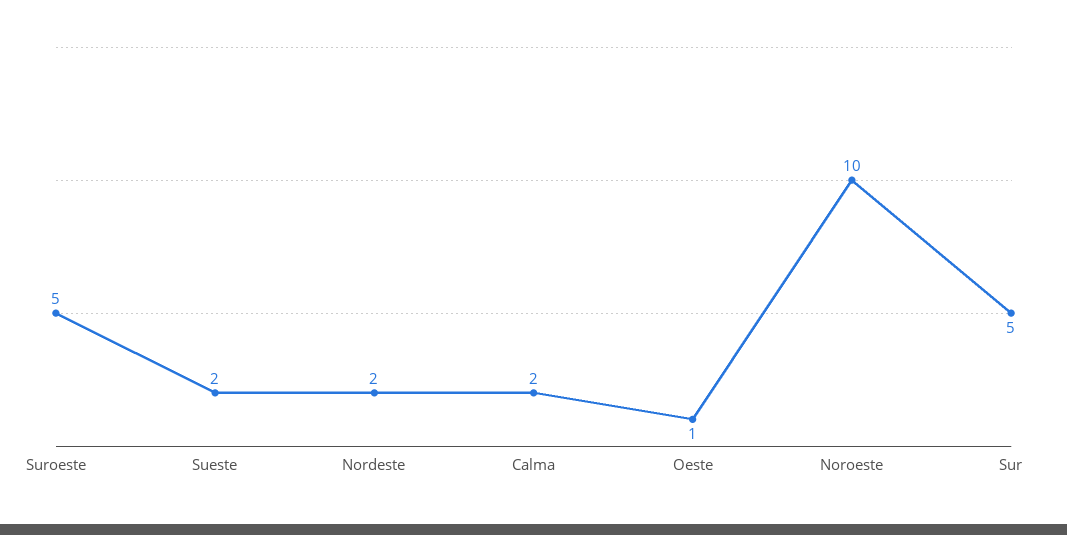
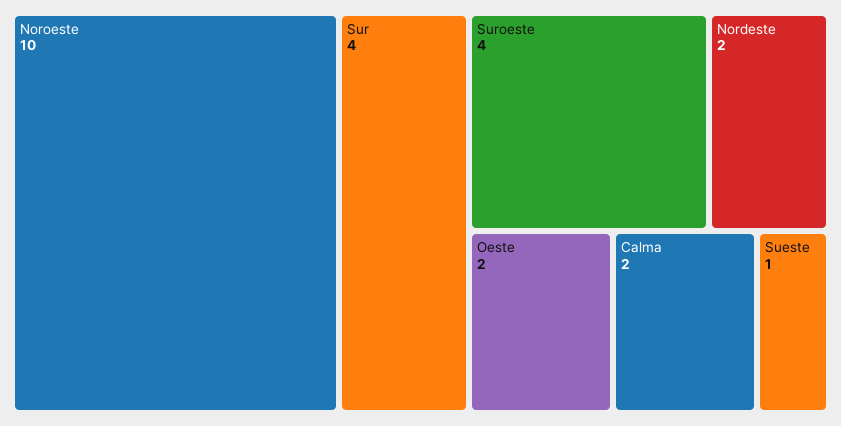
Suroeste: 5 -> 4
Sueste: 2 -> 1
Oeste: 1 -> 2
Sur: 5 -> 4

